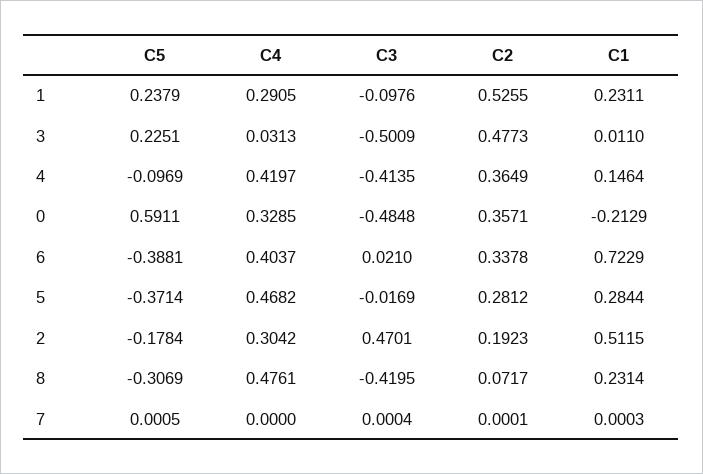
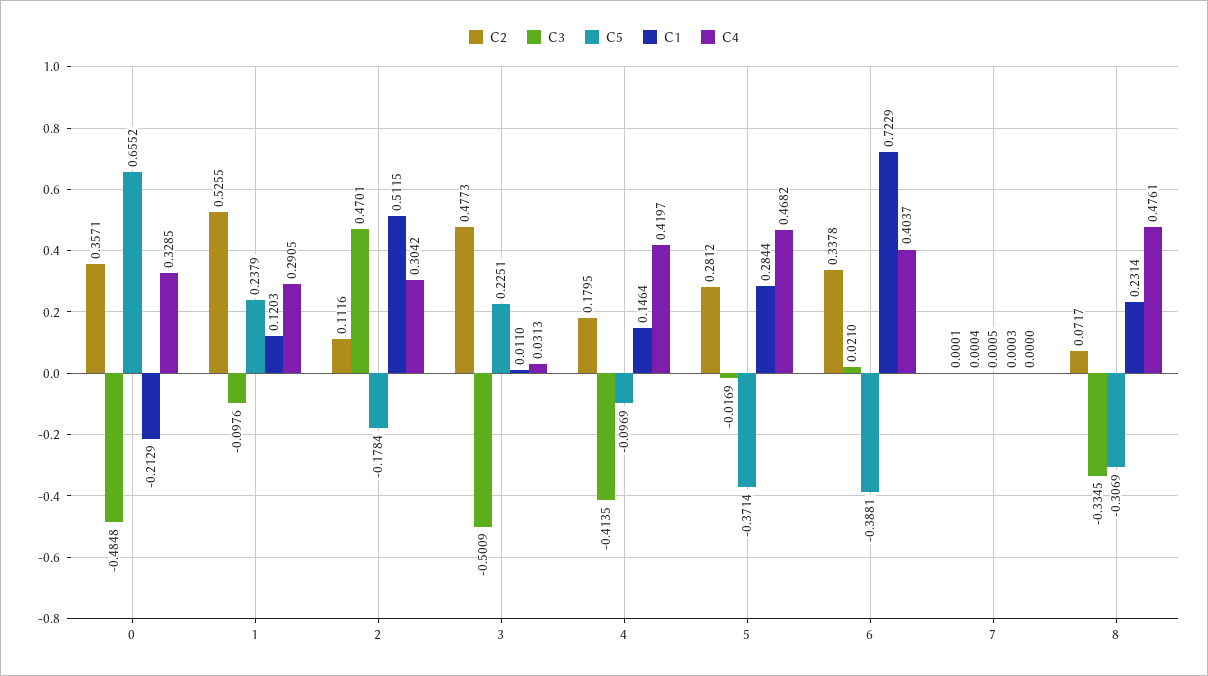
C1, 1: 0.2311 -> 0.1203
C2, 4: 0.3649 -> 0.1795
C5, 0: 0.5911 -> 0.6552
C2, 2: 0.1923 -> 0.1116
C3, 8: -0.4195 -> -0.3345

